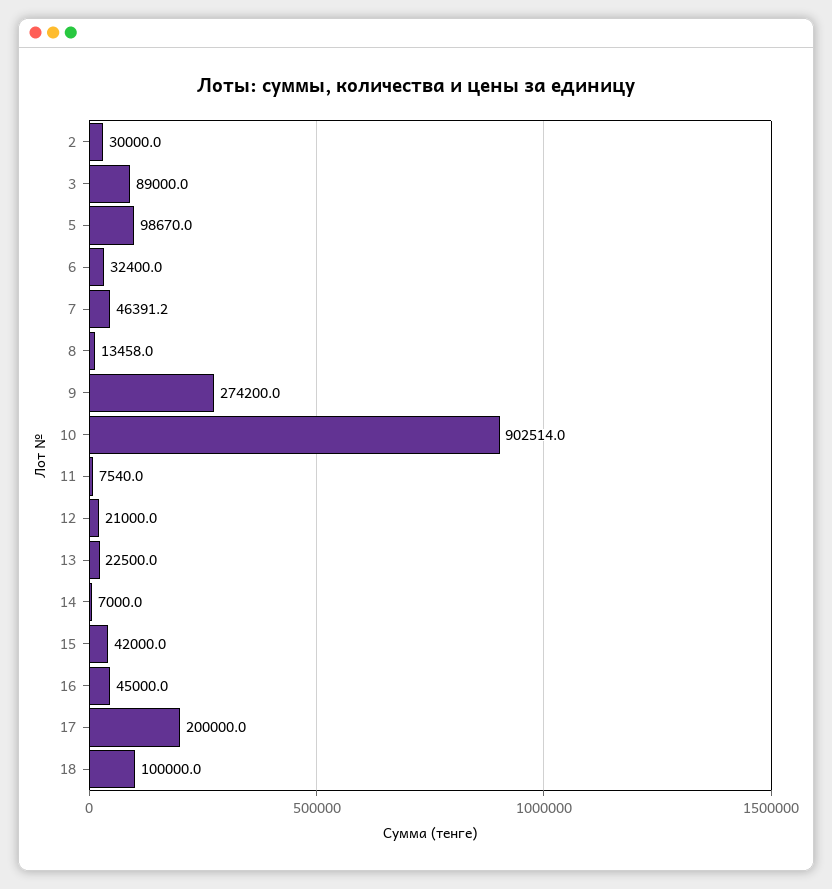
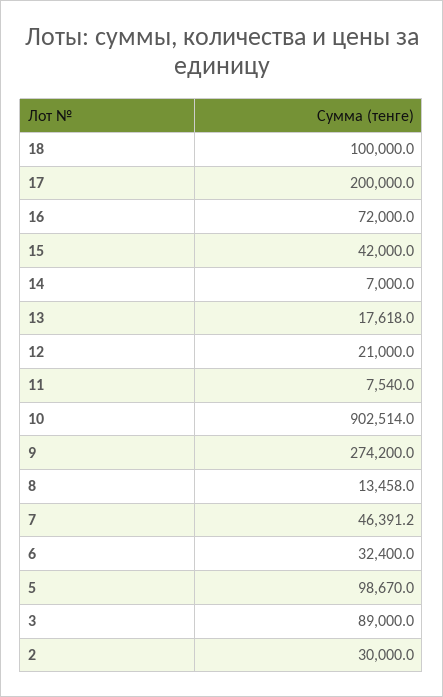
13: 22500 -> 17618
16: 45000 -> 72000

